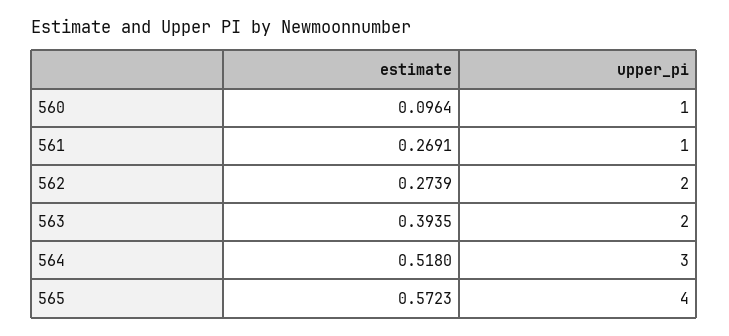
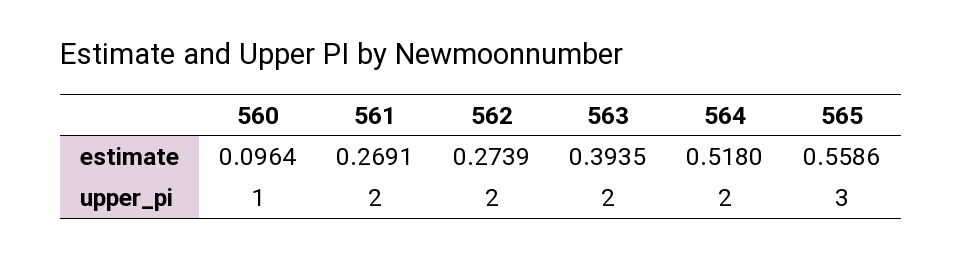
upper_pi, 561: 1 -> 2
upper_pi, 564: 3 -> 2
estimate, 565: 0.5723 -> 0.5586
upper_pi, 565: 4 -> 3

